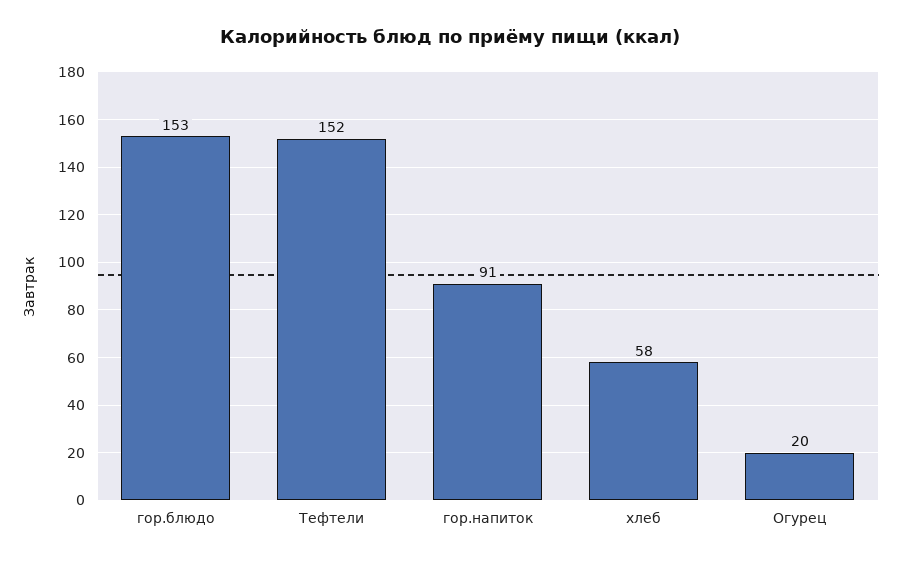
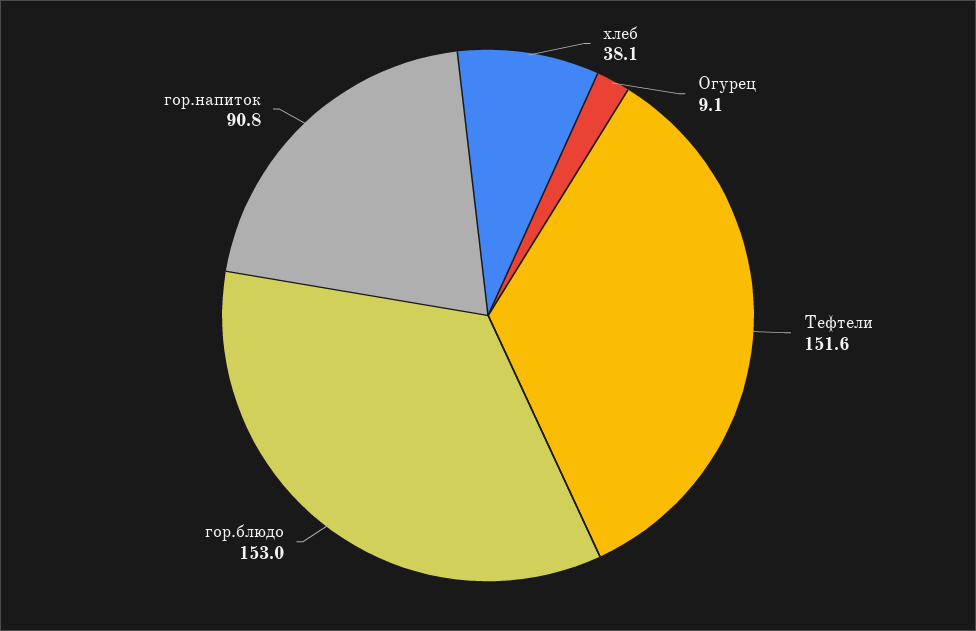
хлеб: 58 -> 38.1
Огурец: 20 -> 9.1

